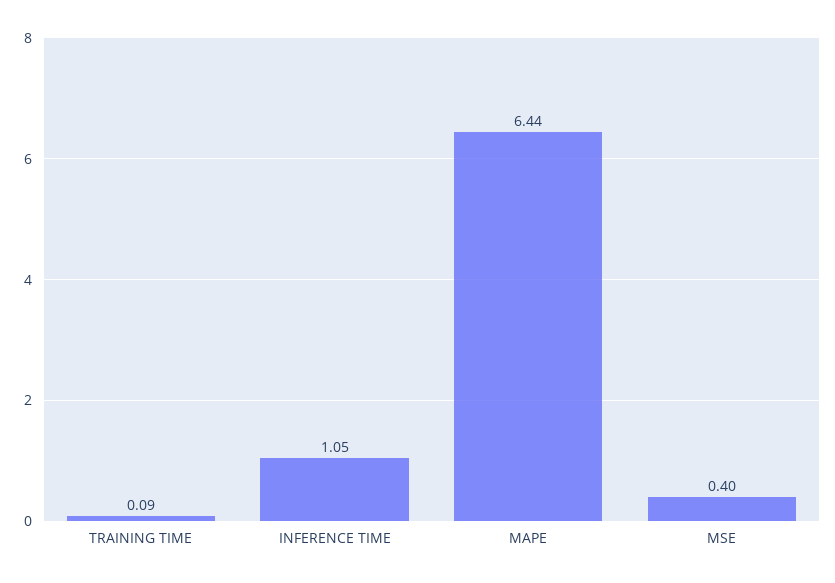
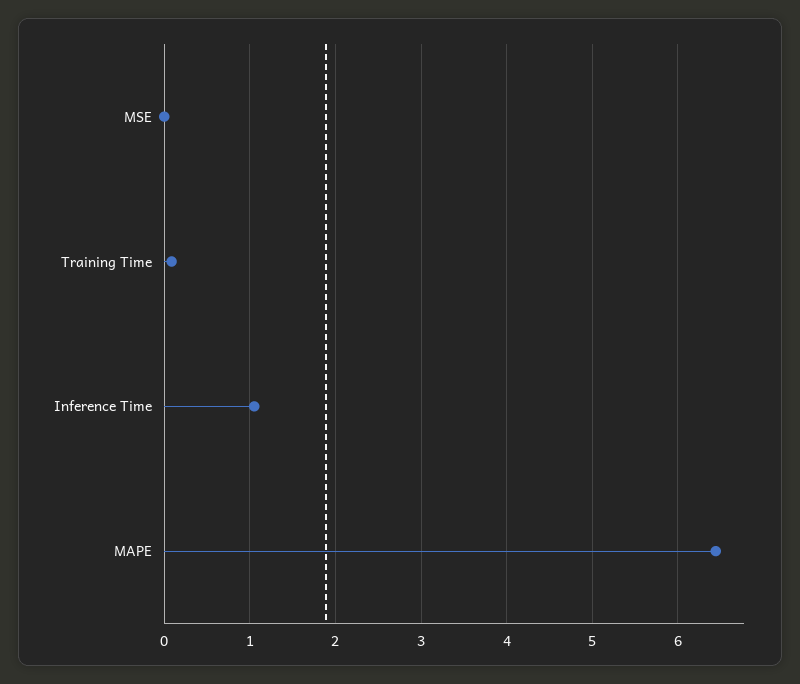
MSE: 0.4 -> 0

